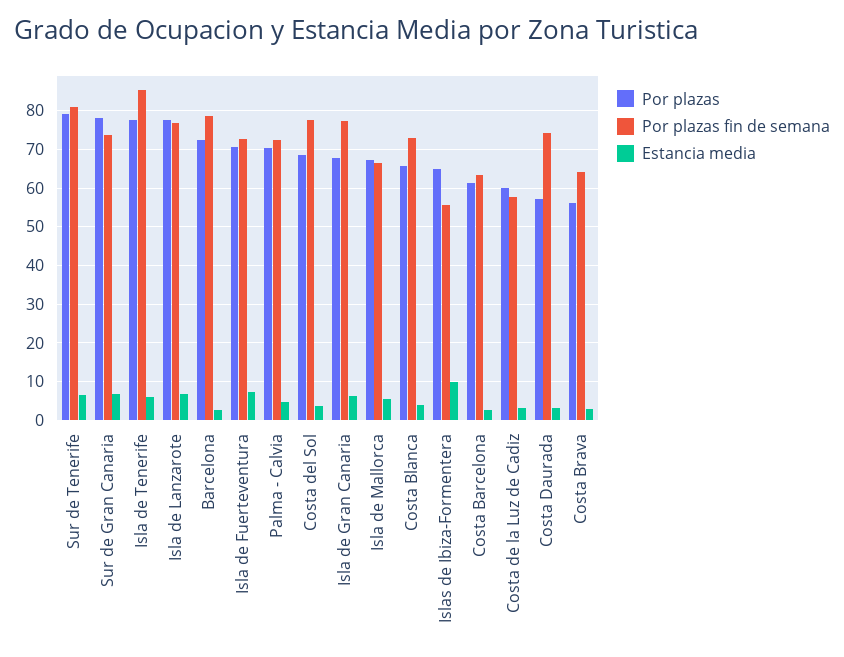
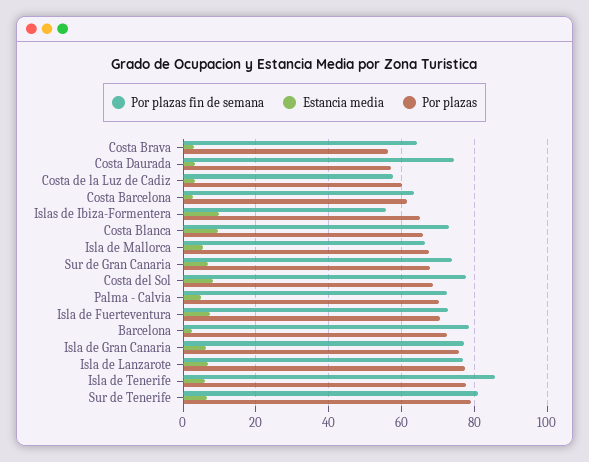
Por plazas, Sur de Gran Canaria: 78 -> 68
Estancia media, Costa del Sol: 4 -> 8
Por plazas, Isla de Gran Canaria: 68 -> 76
Estancia media, Costa Blanca: 4 -> 10

